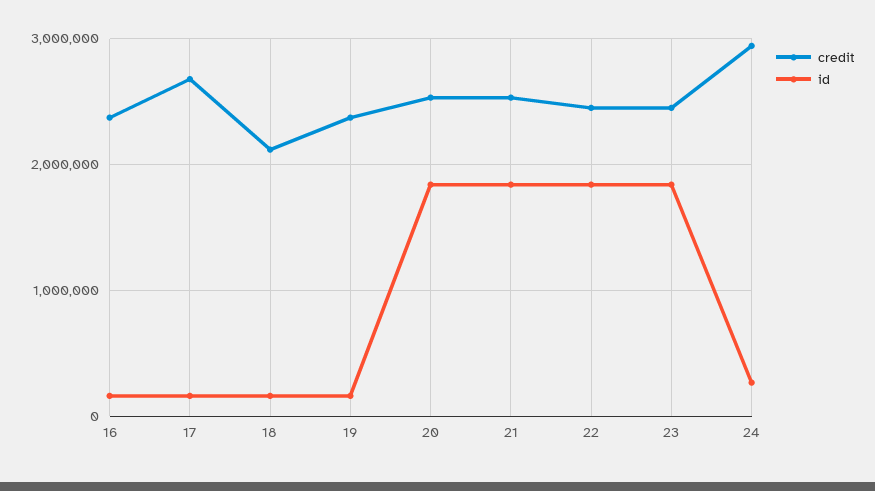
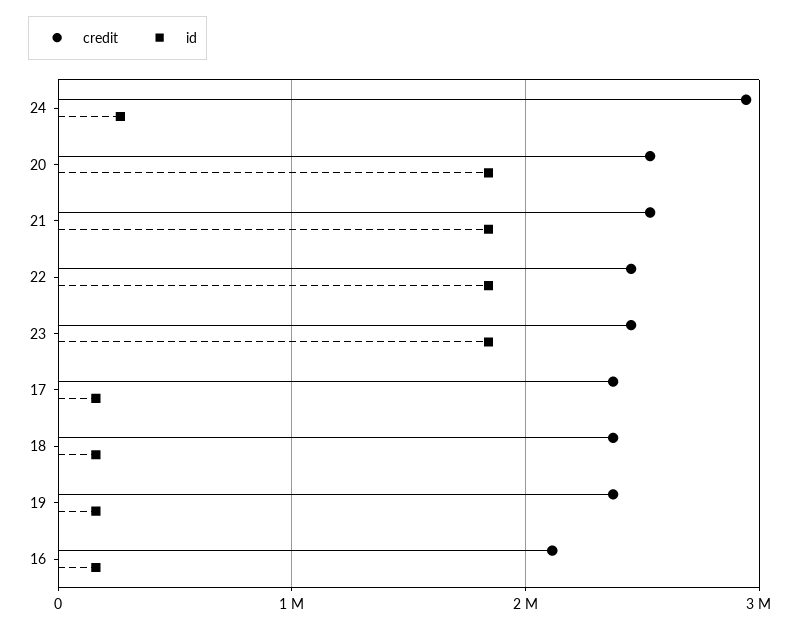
credit, 16: 2400000 -> 2100000
credit, 17: 2700000 -> 2400000
credit, 18: 2100000 -> 2400000

